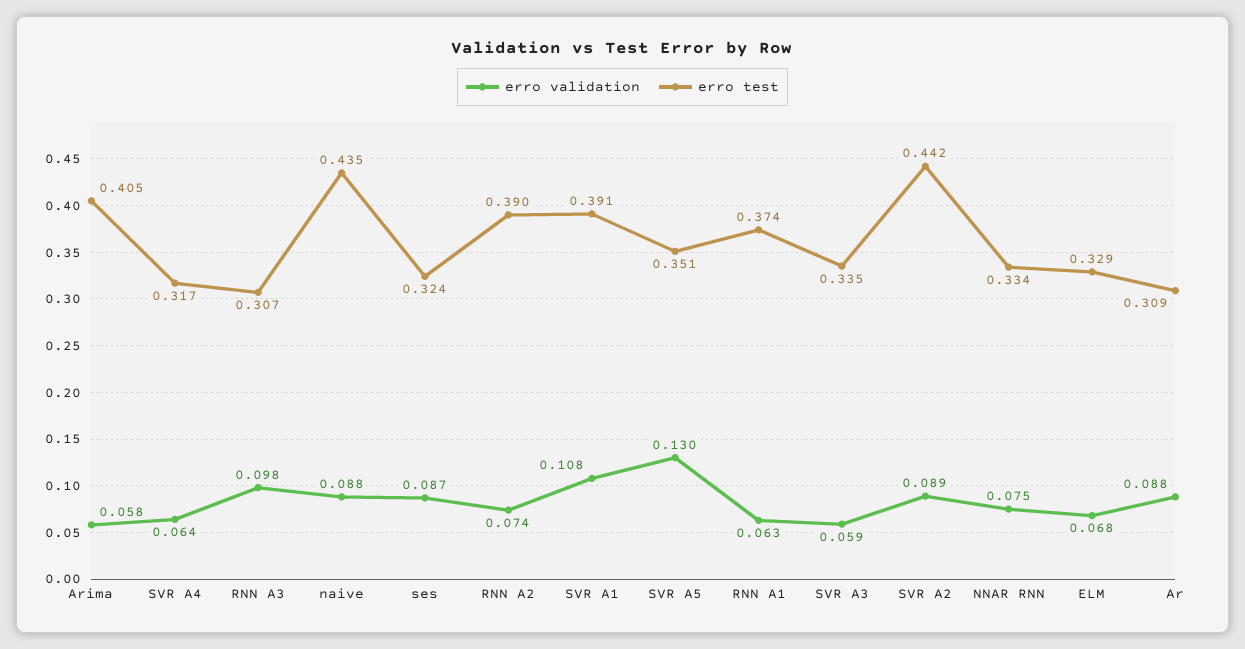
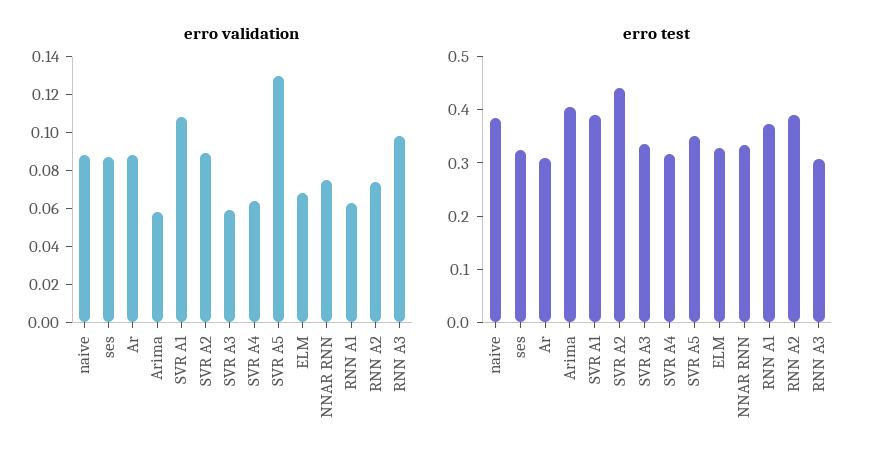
erro test, naive: 0.435 -> 0.38

